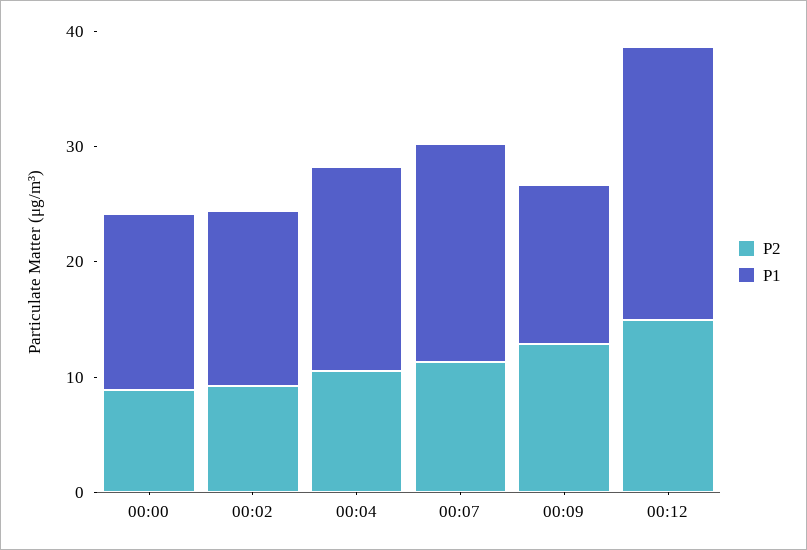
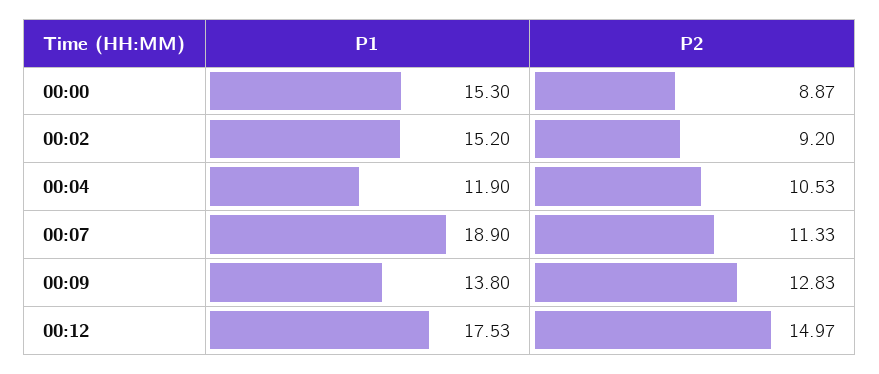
P1, 00:04: 18 -> 11.9
P1, 00:12: 24 -> 17.53

